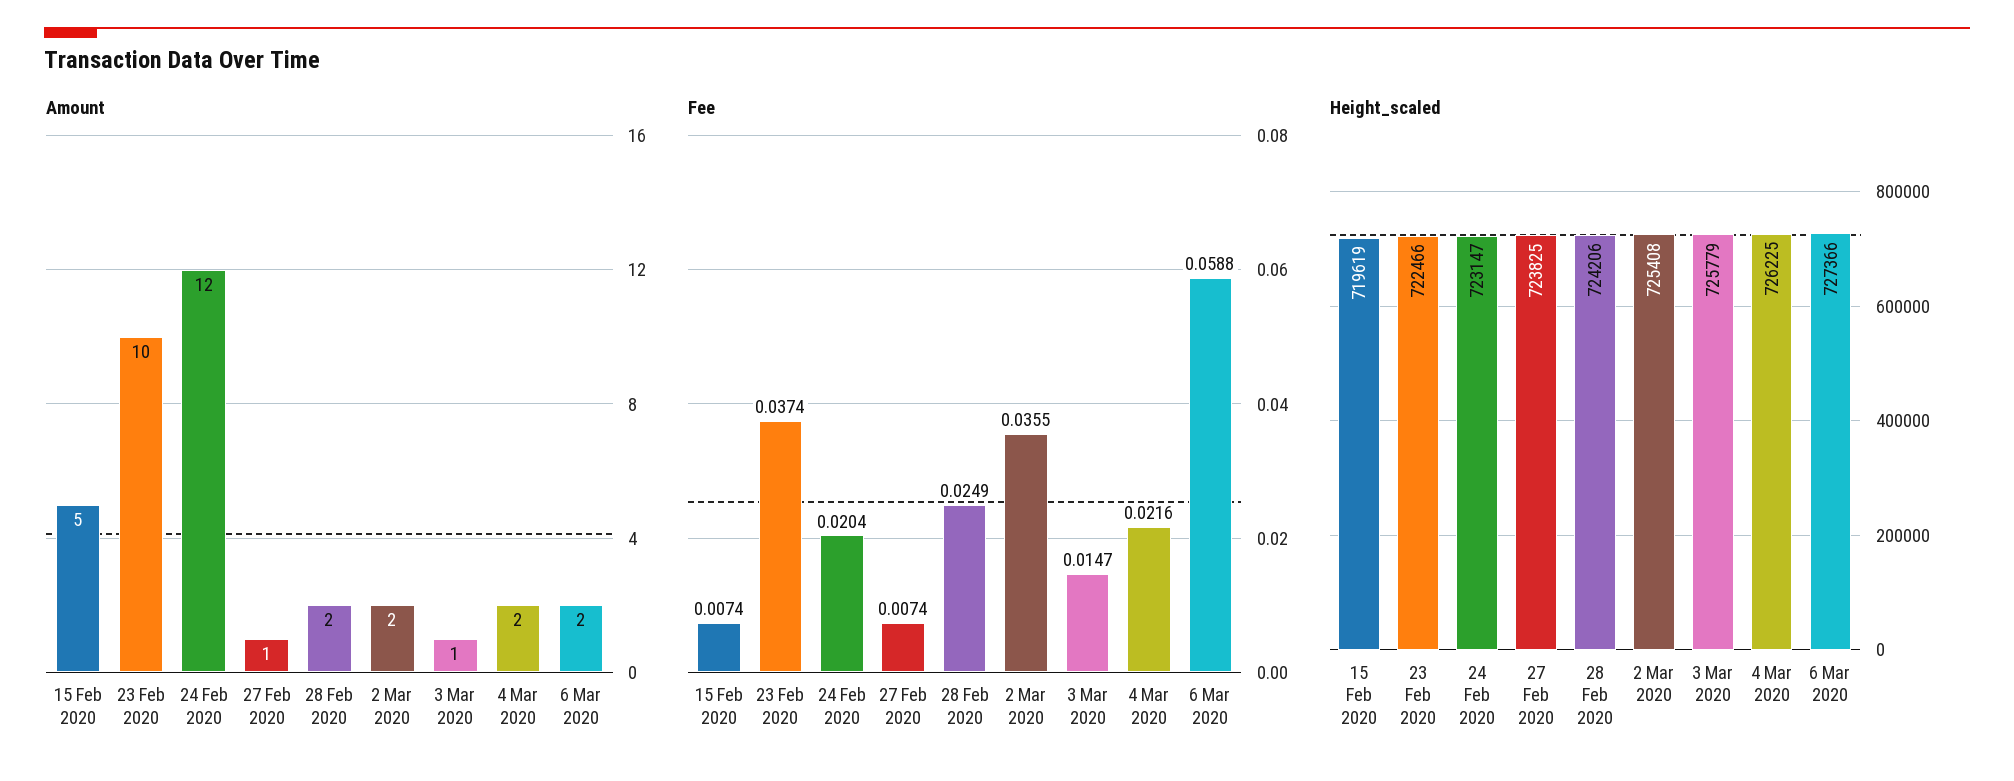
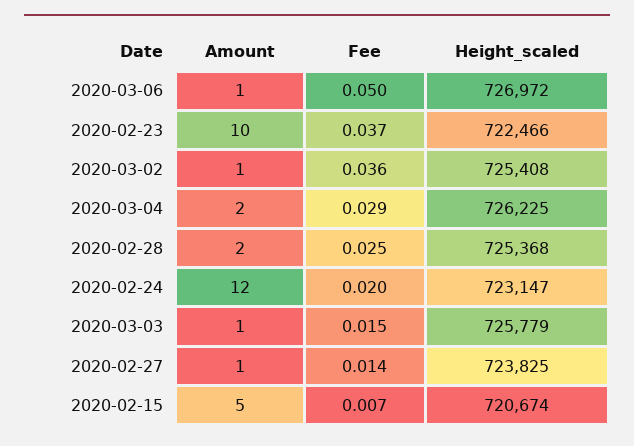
Amount, 2 Mar 2020: 2 -> 1
Amount, 6 Mar 2020: 2 -> 1
Fee, 27 Feb 2020: 0.0074 -> 0.014
Fee, 4 Mar 2020: 0.0216 -> 0.029
Fee, 6 Mar 2020: 0.0588 -> 0.05
Height_scaled, 15 Feb 2020: 719619 -> 720674
Height_scaled, 28 Feb 2020: 724206 -> 725368
Height_scaled, 6 Mar 2020: 727366 -> 726972

